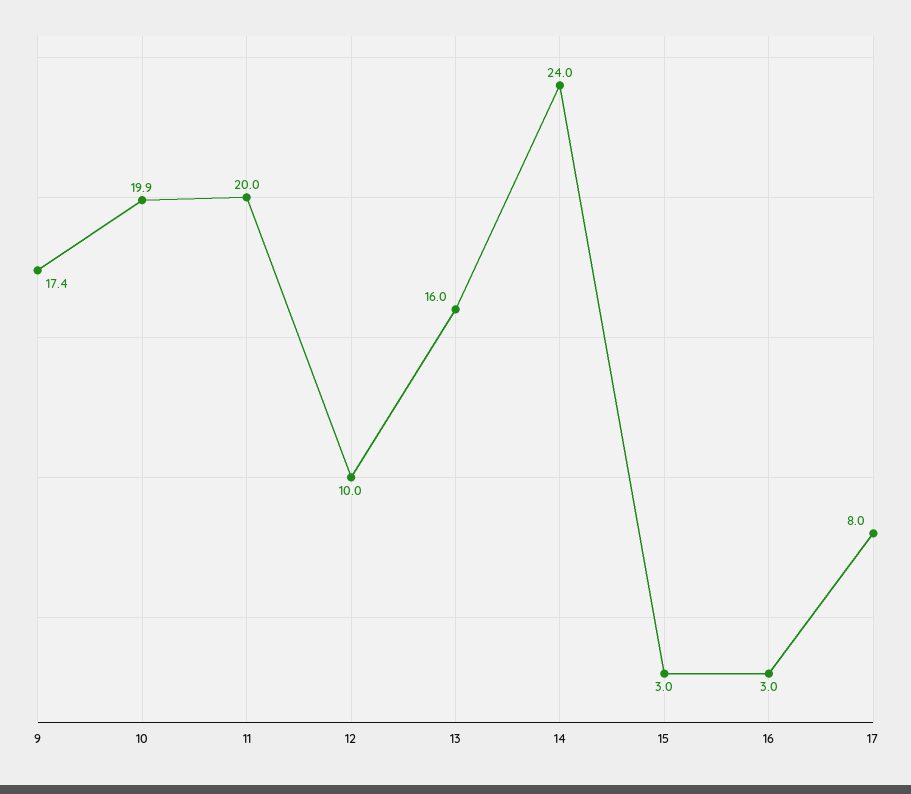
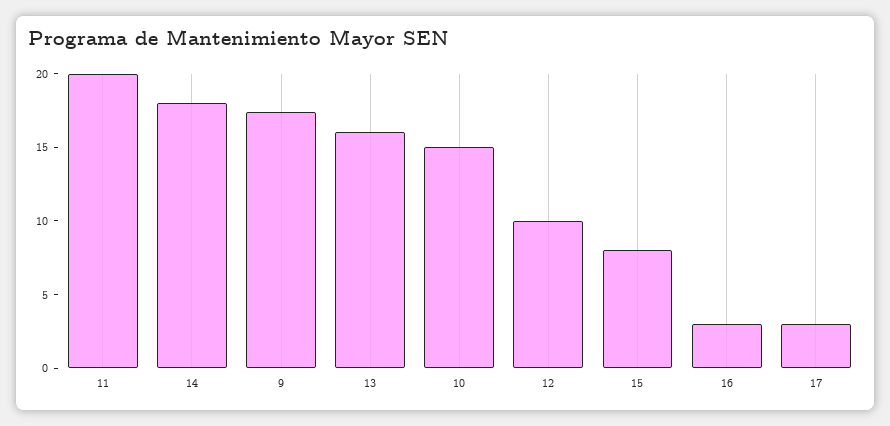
10: 19.9 -> 15
14: 24 -> 18
15: 3 -> 8
17: 8 -> 3

